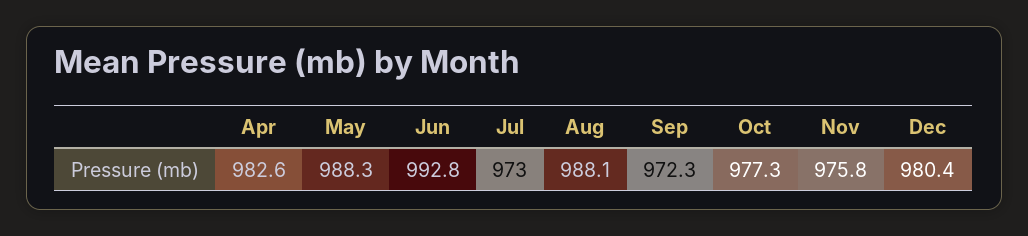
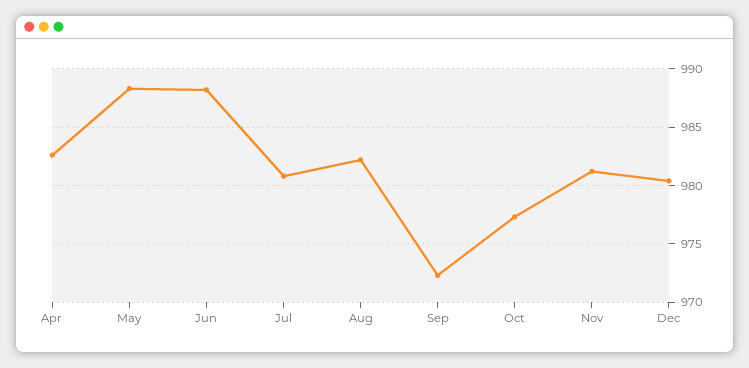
Jun: 992.8 -> 988
Jul: 973 -> 981
Aug: 988.1 -> 982
Nov: 975.8 -> 981

